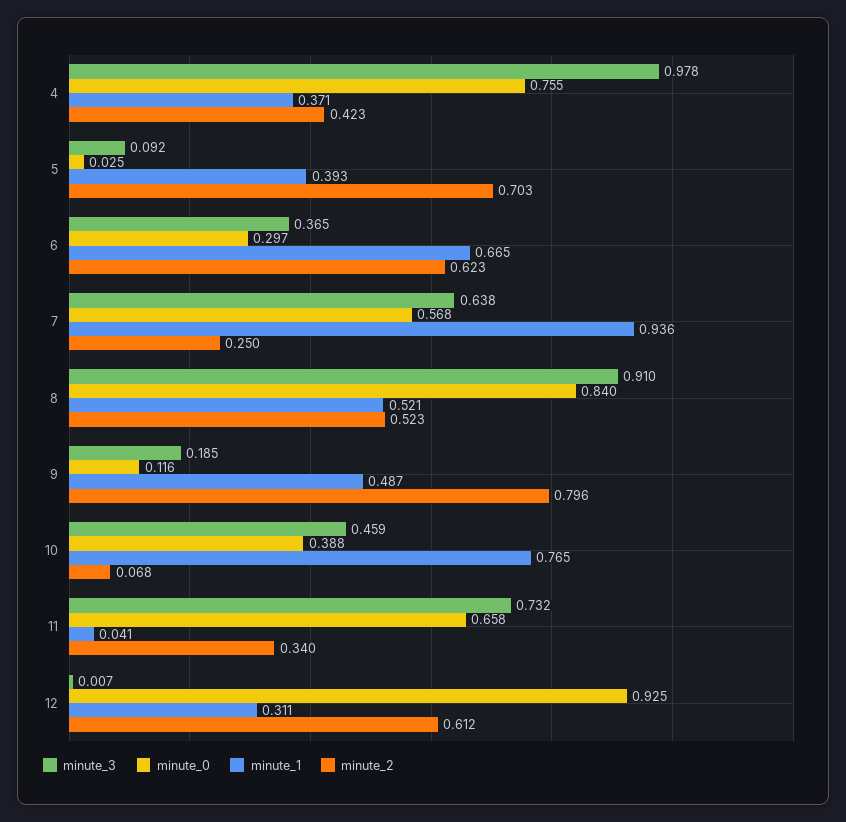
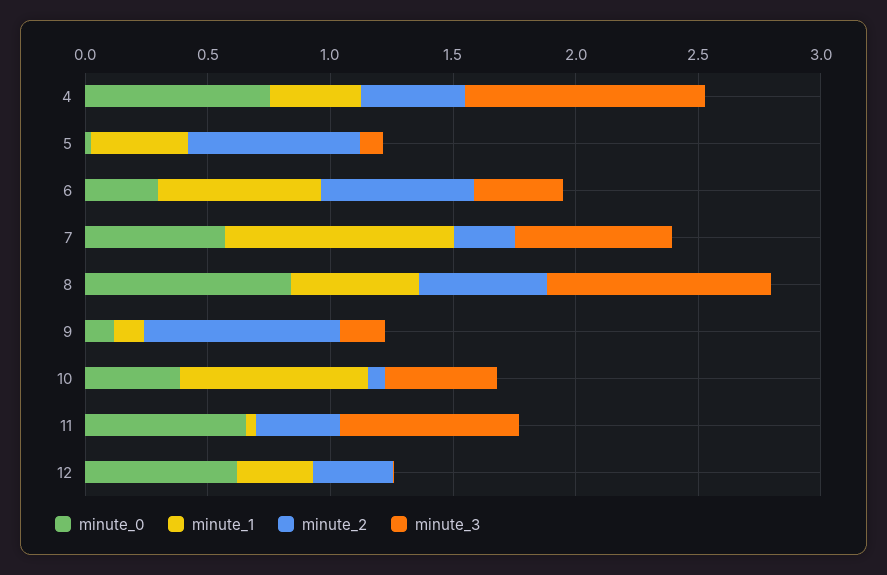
minute_1, 9: 0.487 -> 0.1
minute_0, 12: 0.925 -> 0.6
minute_2, 12: 0.612 -> 0.3

